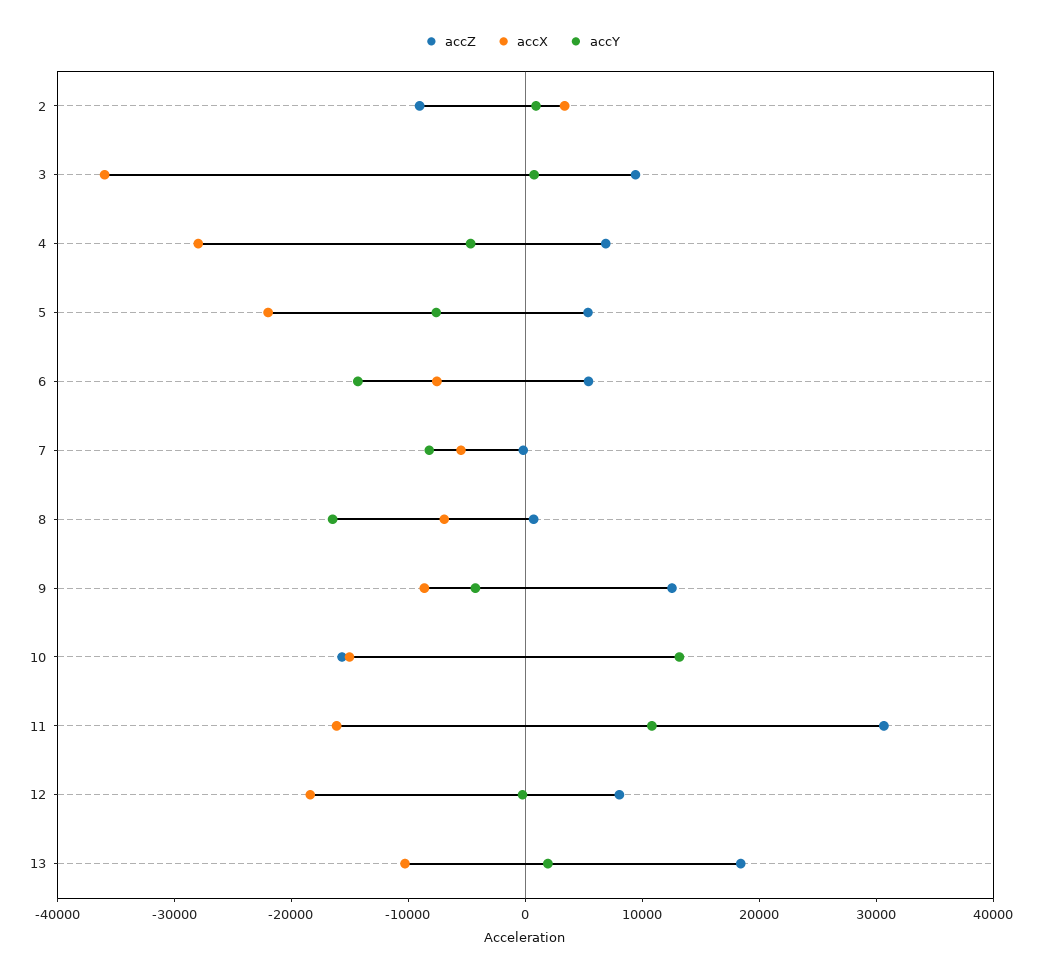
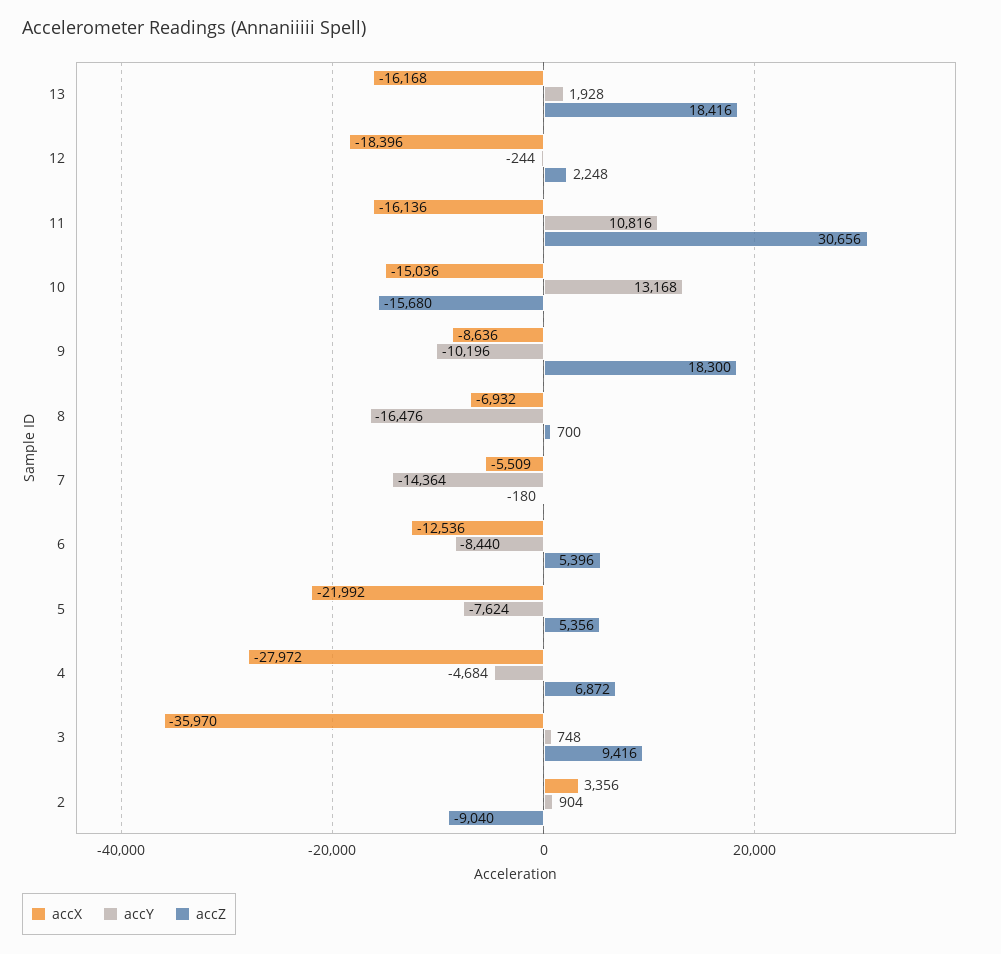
accX, 6: -8000 -> -12536
accY, 6: -14000 -> -8440
accY, 7: -8000 -> -14364
accZ, 9: 12000 -> 18300
accY, 9: -4000 -> -10196
accZ, 12: 8000 -> 2248
accX, 13: -10000 -> -16168

